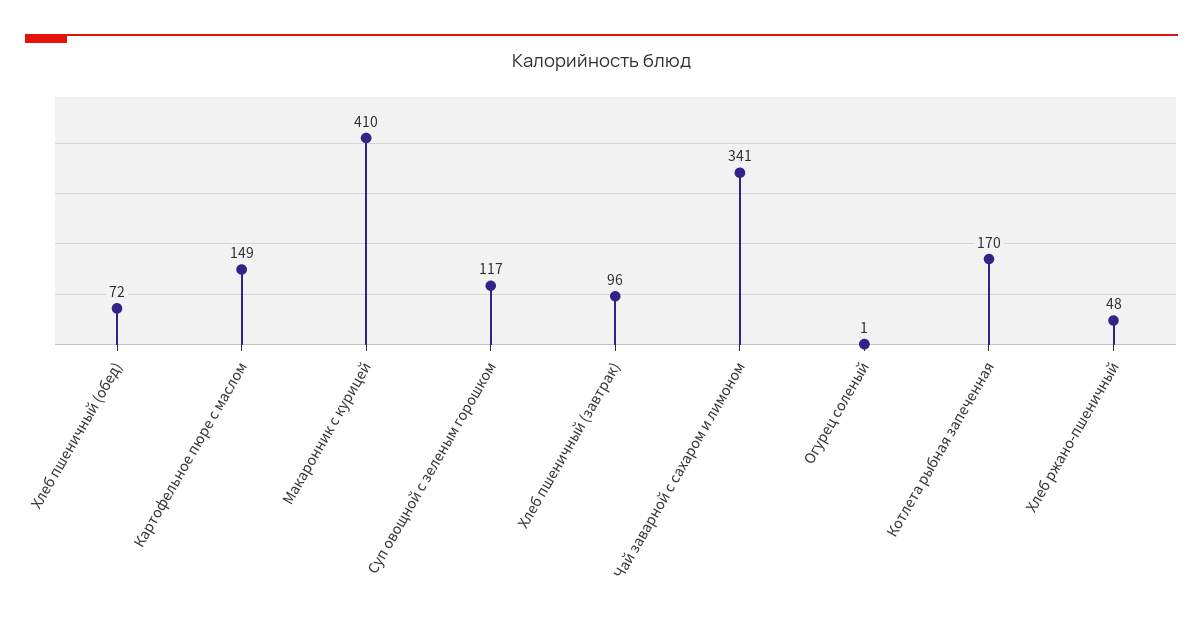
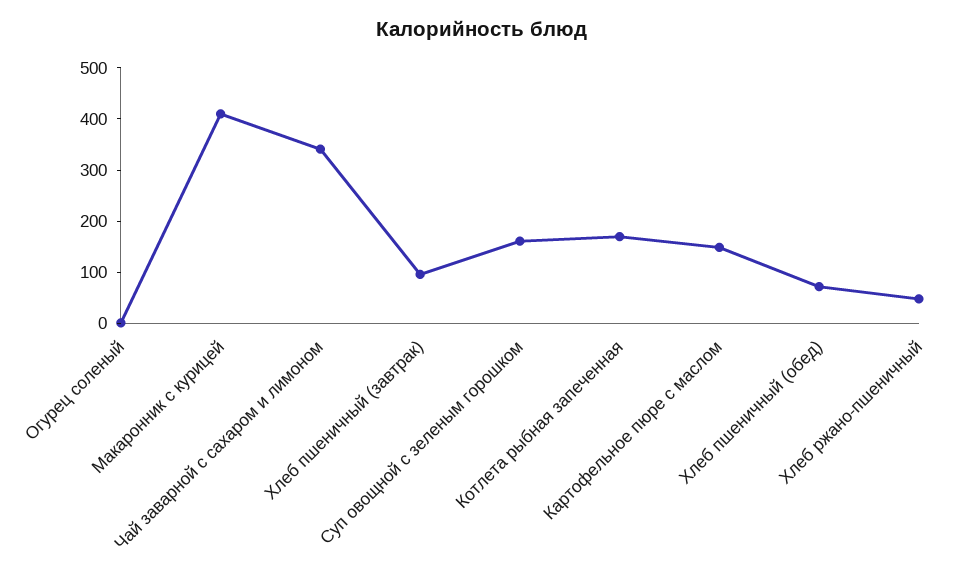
Суп овощной с зеленым горошком: 117 -> 160

